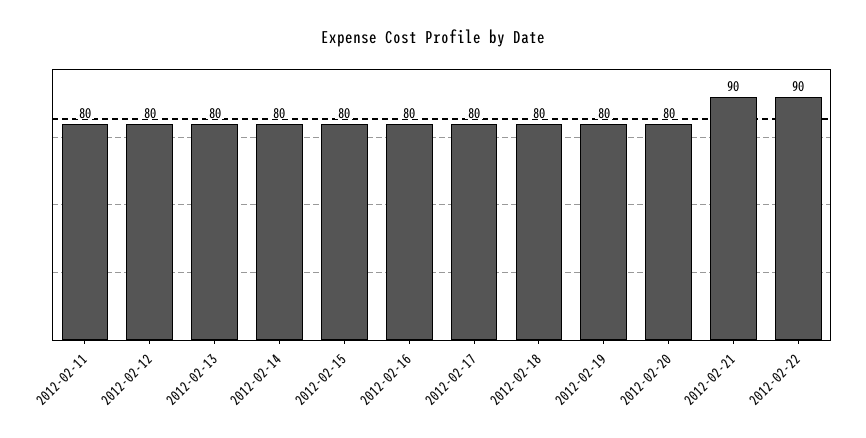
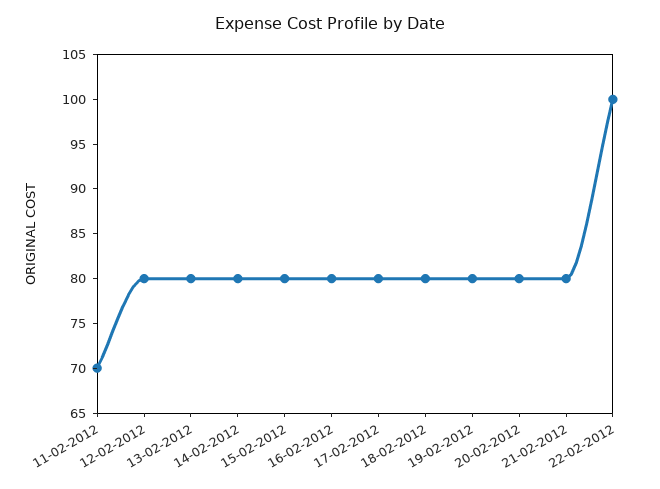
2012-02-11: 80 -> 70
2012-02-21: 90 -> 80
2012-02-22: 90 -> 100

